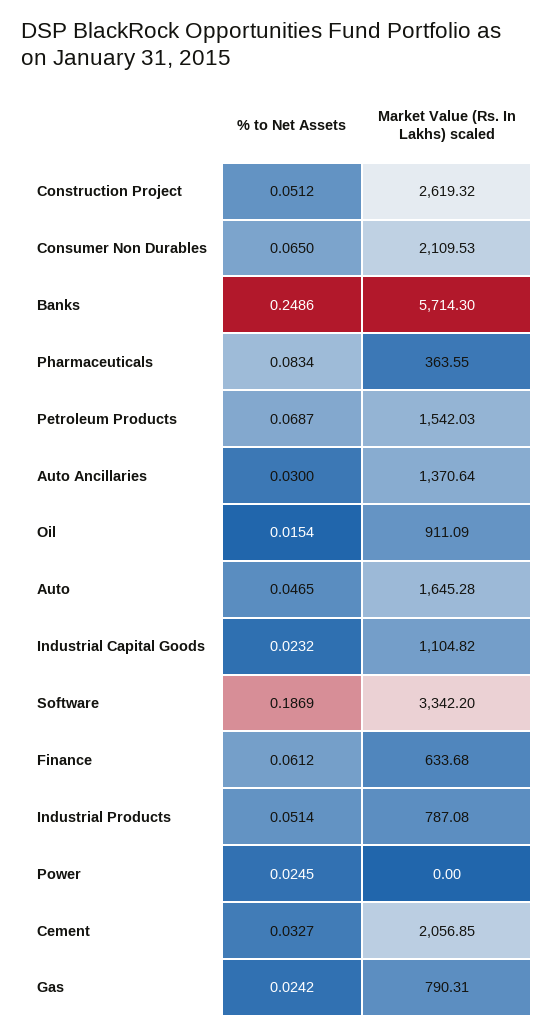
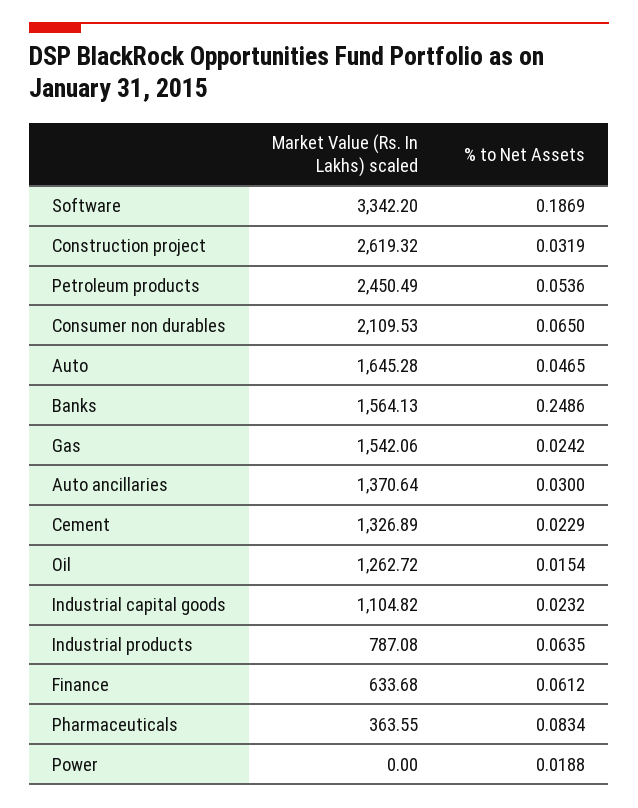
% to Net Assets, Construction Project: 0.0512 -> 0.0319
Market Value (Rs. In Lakhs) scaled, Banks: 5714.3 -> 1564.13
% to Net Assets, Petroleum Products: 0.0687 -> 0.0536
Market Value (Rs. In Lakhs) scaled, Petroleum Products: 1542.03 -> 2450.49
Market Value (Rs. In Lakhs) scaled, Oil: 911.09 -> 1262.72
% to Net Assets, Industrial Products: 0.0514 -> 0.0635
% to Net Assets, Power: 0.0245 -> 0.0188
% to Net Assets, Cement: 0.0327 -> 0.0229
Market Value (Rs. In Lakhs) scaled, Cement: 2056.85 -> 1326.89
Market Value (Rs. In Lakhs) scaled, Gas: 790.31 -> 1542.06

